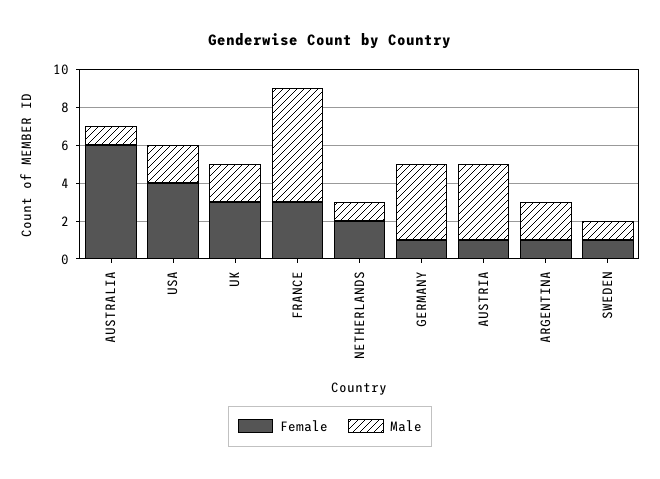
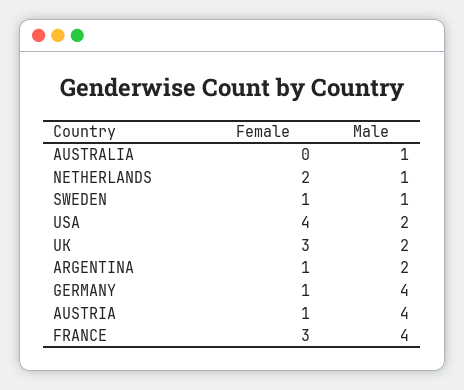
Female, AUSTRALIA: 6 -> 0
Male, FRANCE: 6 -> 4

